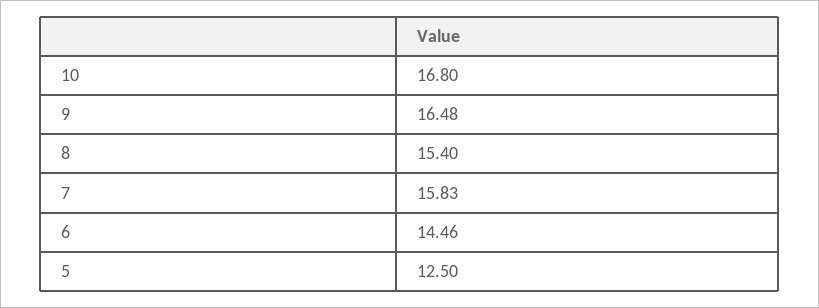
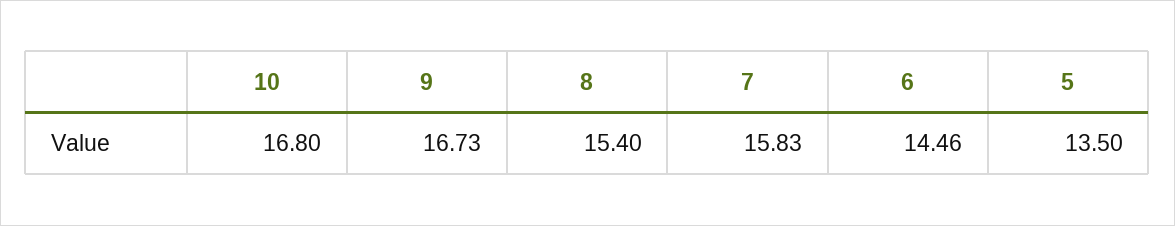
9: 16.48 -> 16.73
5: 12.5 -> 13.5

